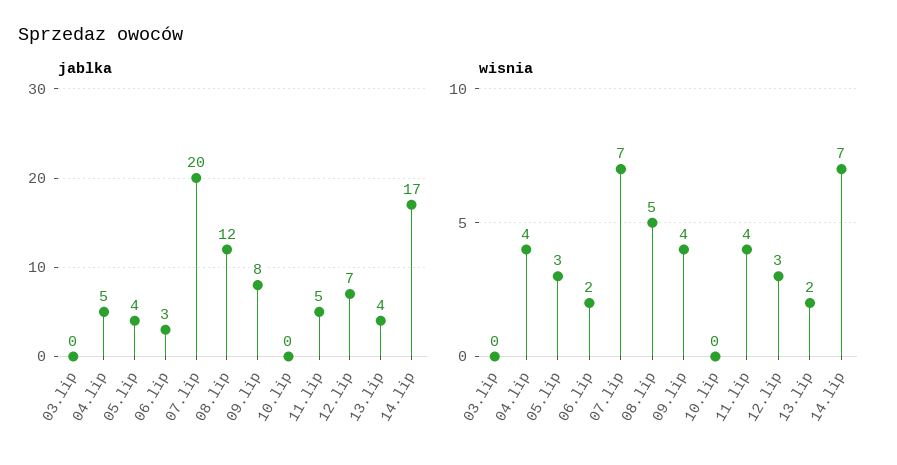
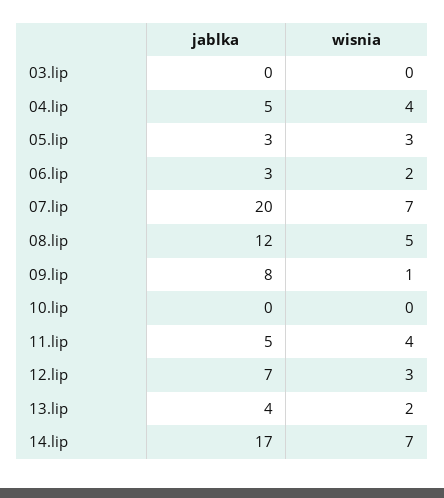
jablka, 05.lip: 4 -> 3
wisnia, 09.lip: 4 -> 1

